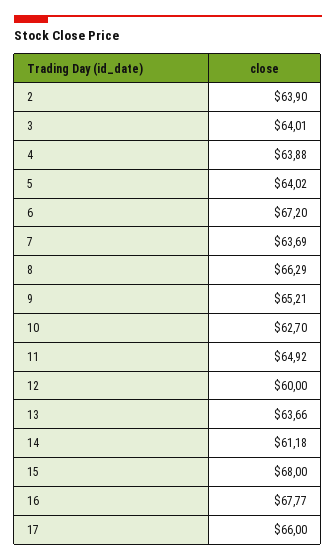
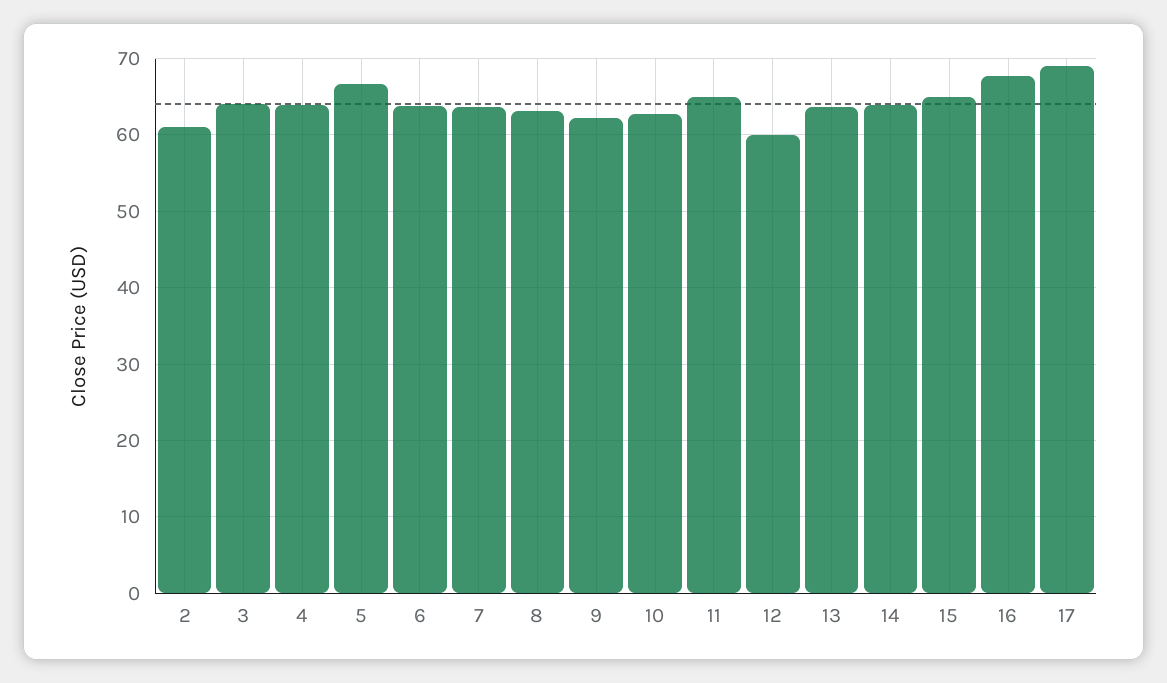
2: 63.9 -> 61
5: 64.02 -> 67
6: 67.2 -> 64
8: 66.29 -> 63
9: 65.21 -> 62
14: 61.18 -> 64
15: 68 -> 65
17: 66 -> 69

